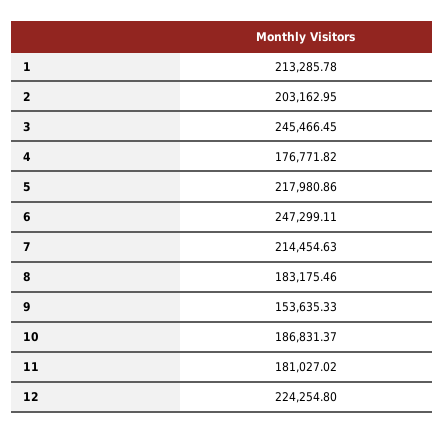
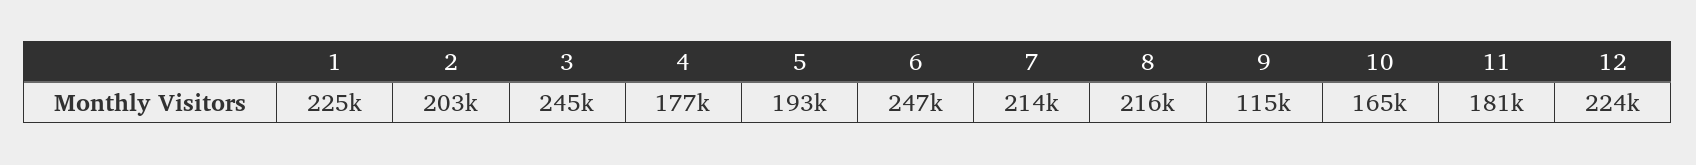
1: 213285.78 -> 225000
5: 217980.86 -> 193000
8: 183175.46 -> 216000
9: 153635.33 -> 115000
10: 186831.37 -> 165000

